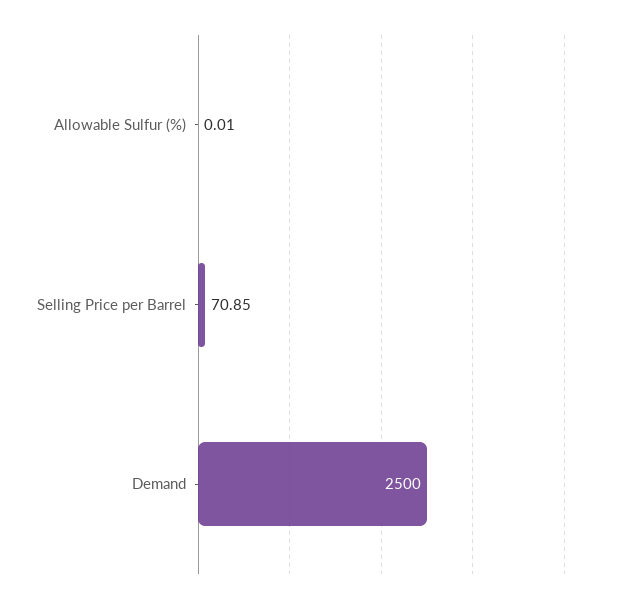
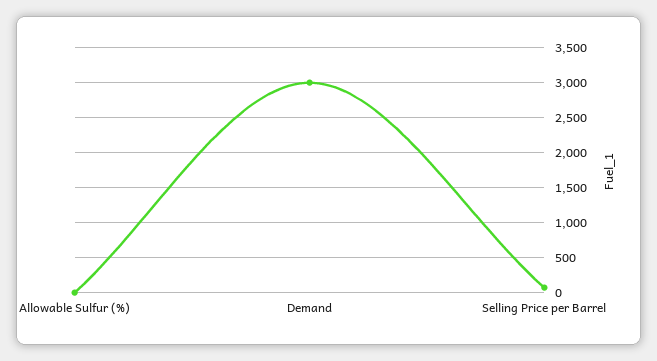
Demand: 2500 -> 3000

